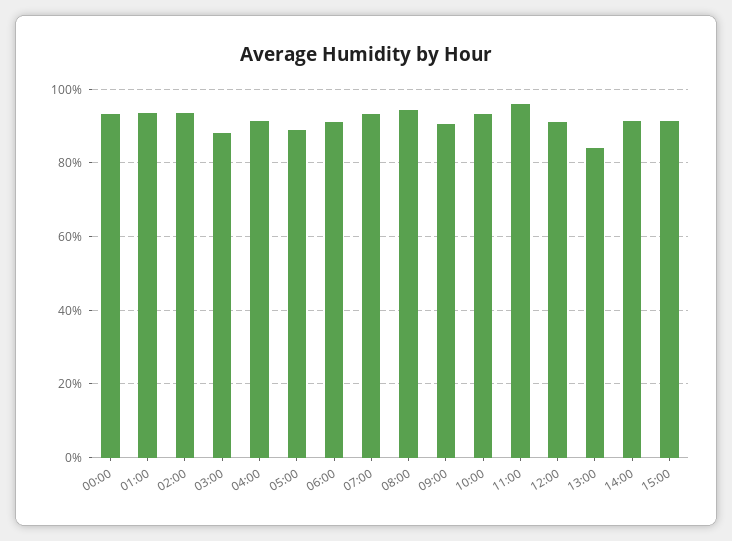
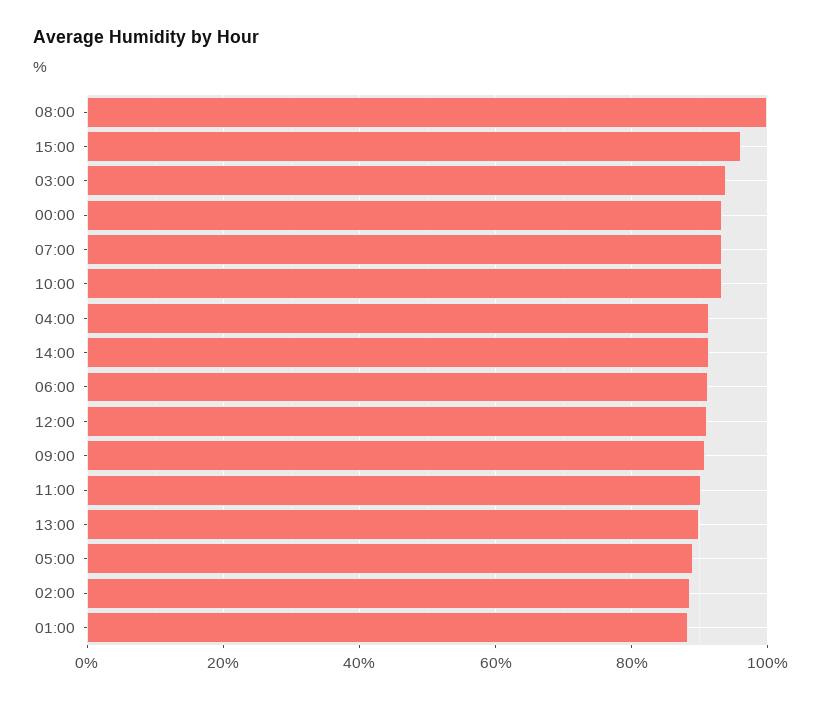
01:00: 94 -> 88
02:00: 94 -> 88
03:00: 88 -> 94
08:00: 94 -> 100
11:00: 96 -> 90
13:00: 84 -> 90
15:00: 92 -> 96

